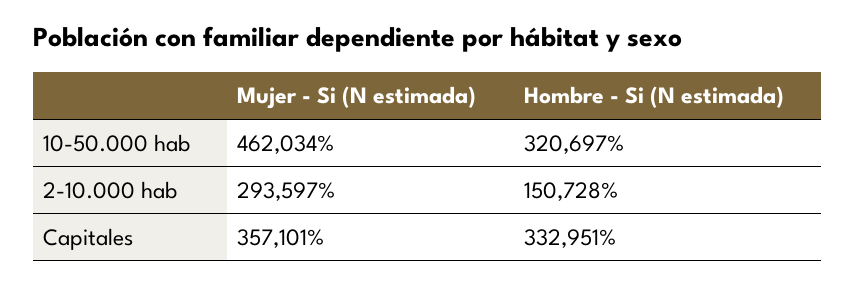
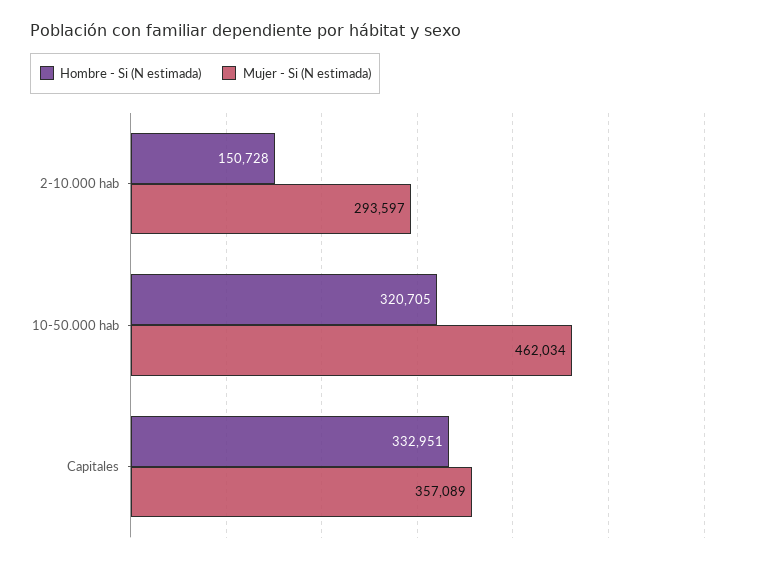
Hombre - Si (N estimada), 10-50.000 hab: 320697 -> 320705
Mujer - Si (N estimada), Capitales: 357101 -> 357089

